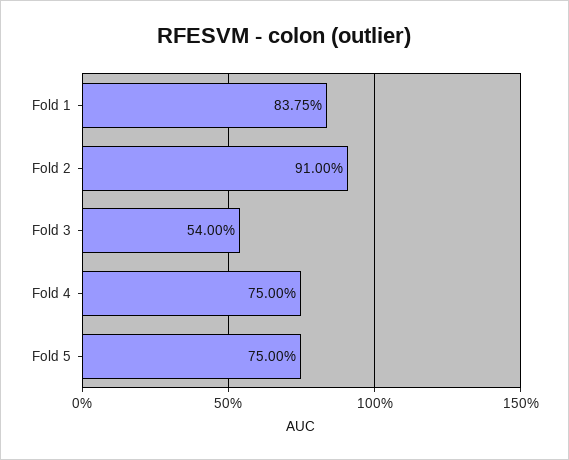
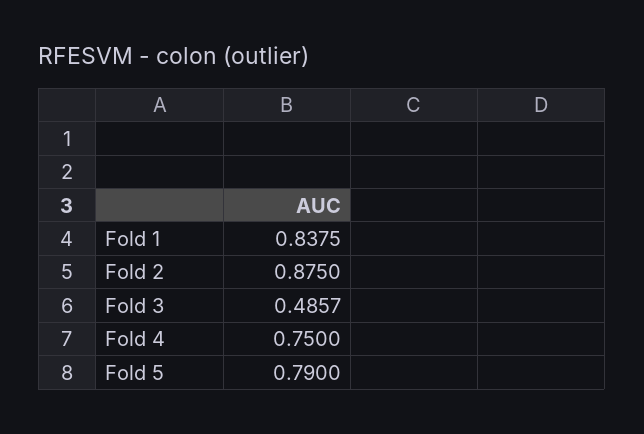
Fold 2: 0.91 -> 0.875
Fold 3: 0.54 -> 0.4857
Fold 5: 0.75 -> 0.79

